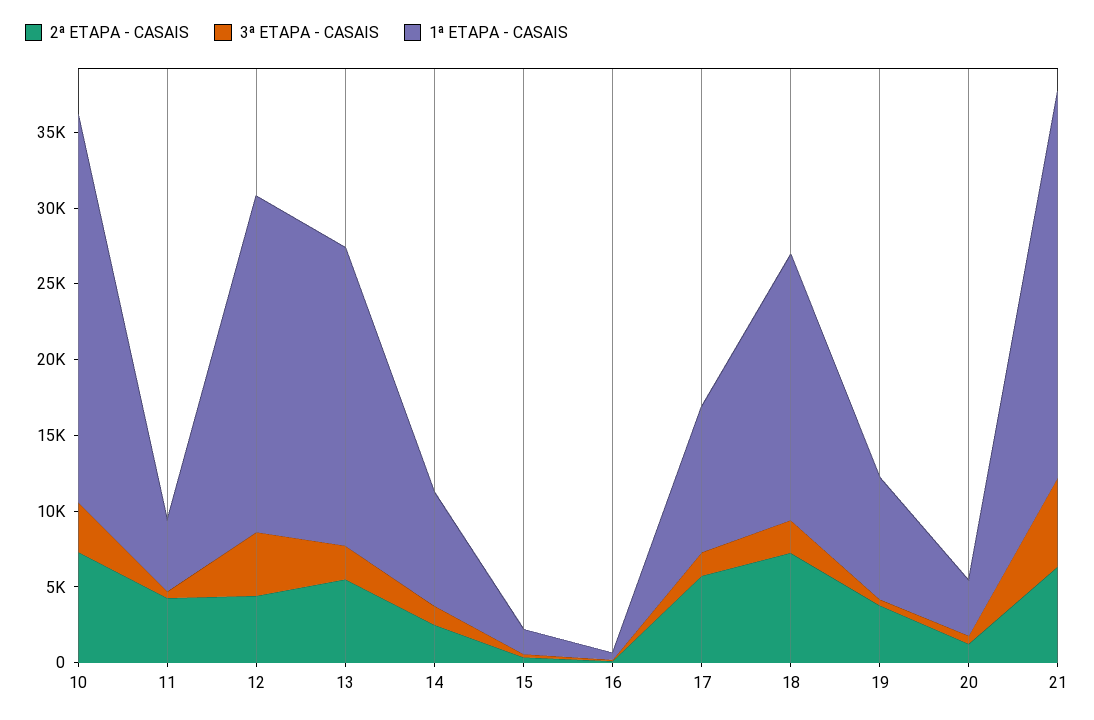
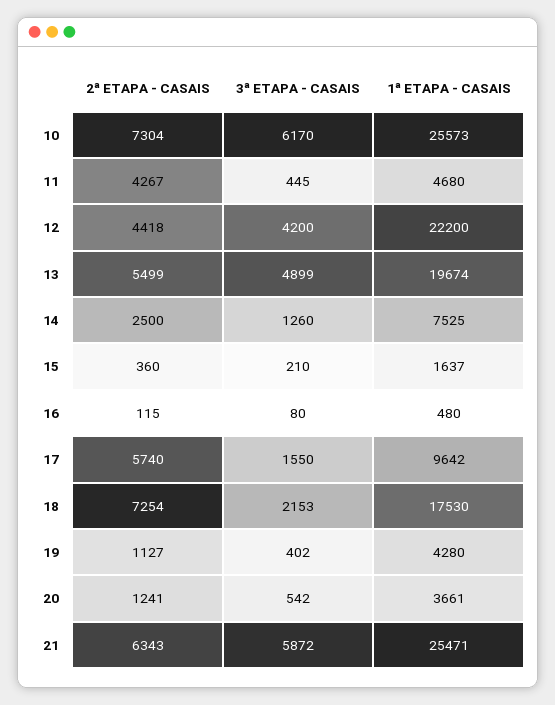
3ª ETAPA - CASAIS, 10: 3000 -> 6170
3ª ETAPA - CASAIS, 13: 2000 -> 4899
2ª ETAPA - CASAIS, 19: 4000 -> 1127
1ª ETAPA - CASAIS, 19: 8000 -> 4280

